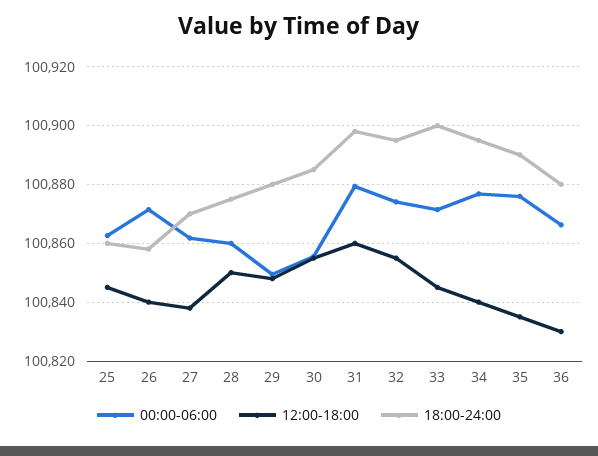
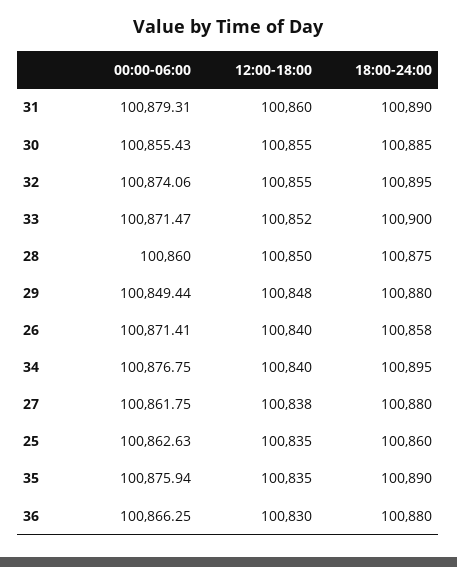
12:00-18:00, 25: 100845 -> 100835
18:00-24:00, 27: 100870 -> 100880
18:00-24:00, 31: 100897.5 -> 100890
12:00-18:00, 33: 100845 -> 100852

